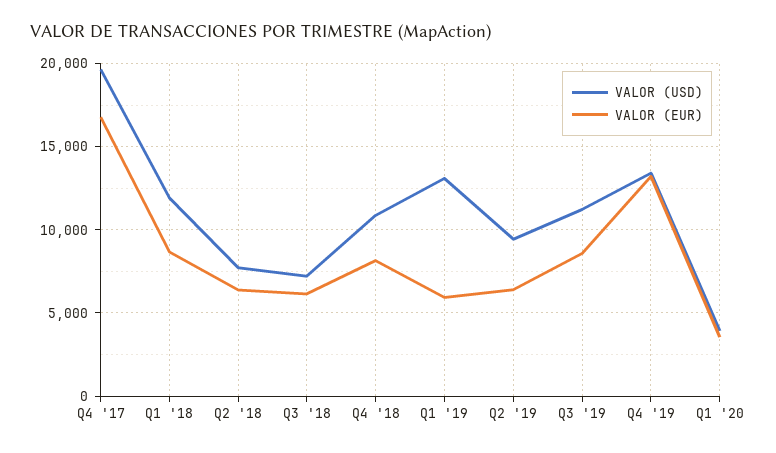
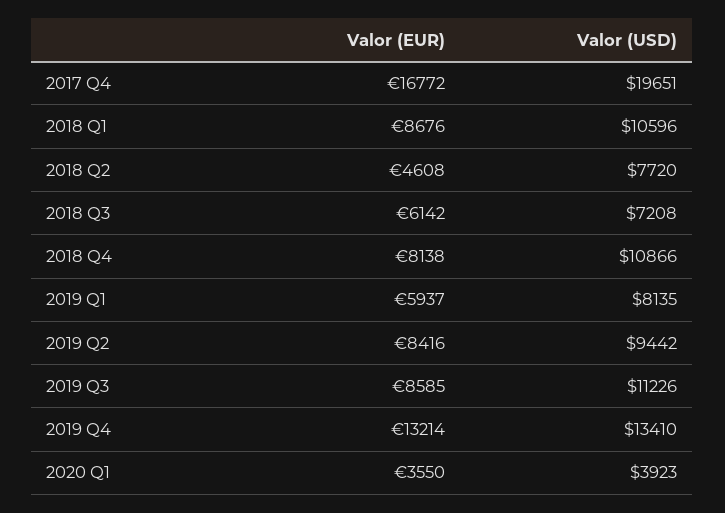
VALOR (USD), Q1 '18: 12000 -> 10596
VALOR (EUR), Q2 '18: 6500 -> 4608
VALOR (USD), Q1 '19: 13000 -> 8135
VALOR (EUR), Q2 '19: 6500 -> 8416

